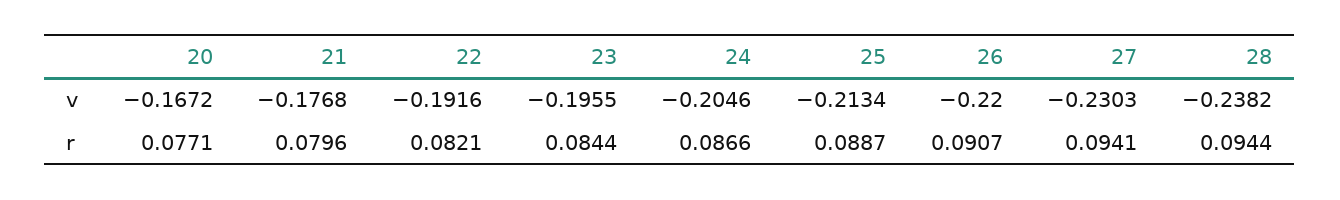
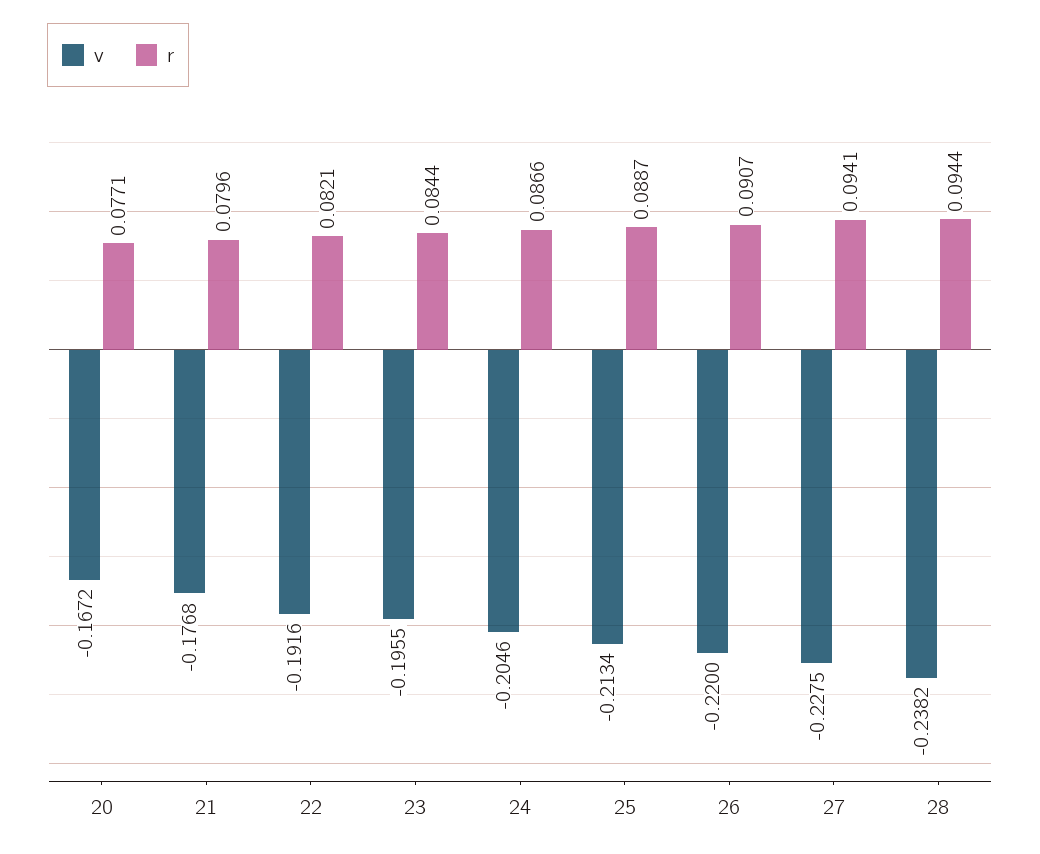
v, 27: -0.2303 -> -0.2275

